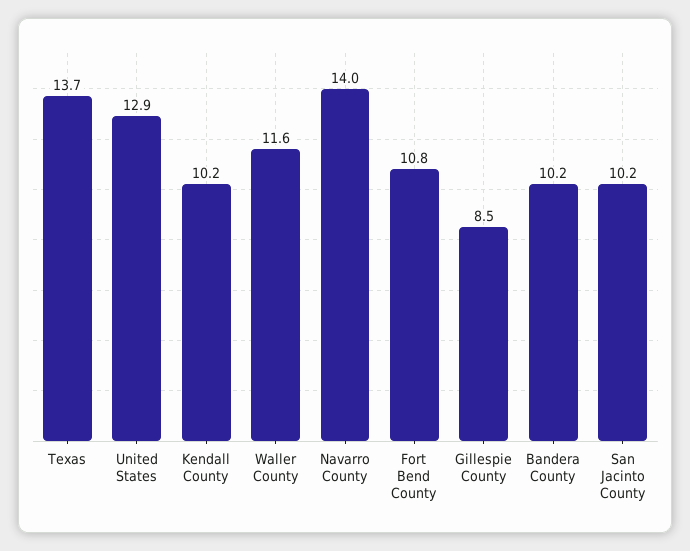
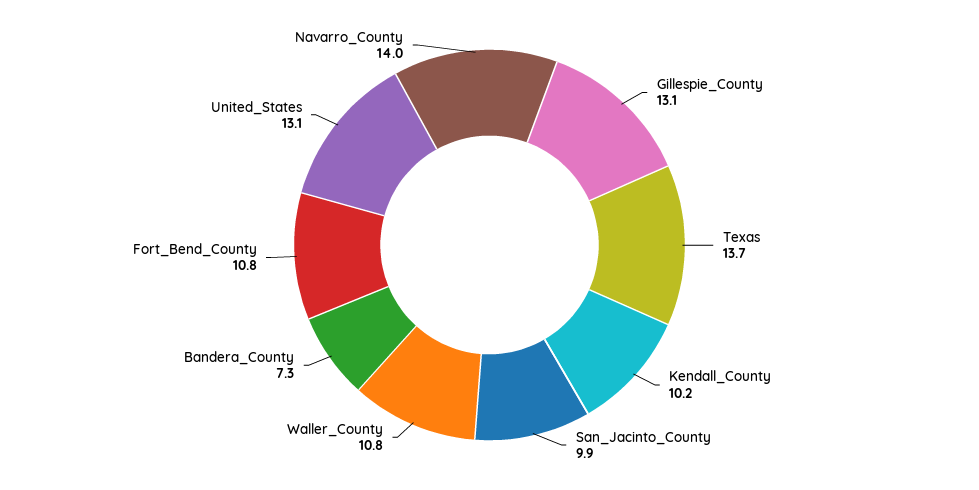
United States: 12.9 -> 13.1
Waller County: 11.6 -> 10.8
Gillespie County: 8.5 -> 13.1
Bandera County: 10.2 -> 7.3
San Jacinto County: 10.2 -> 9.9

